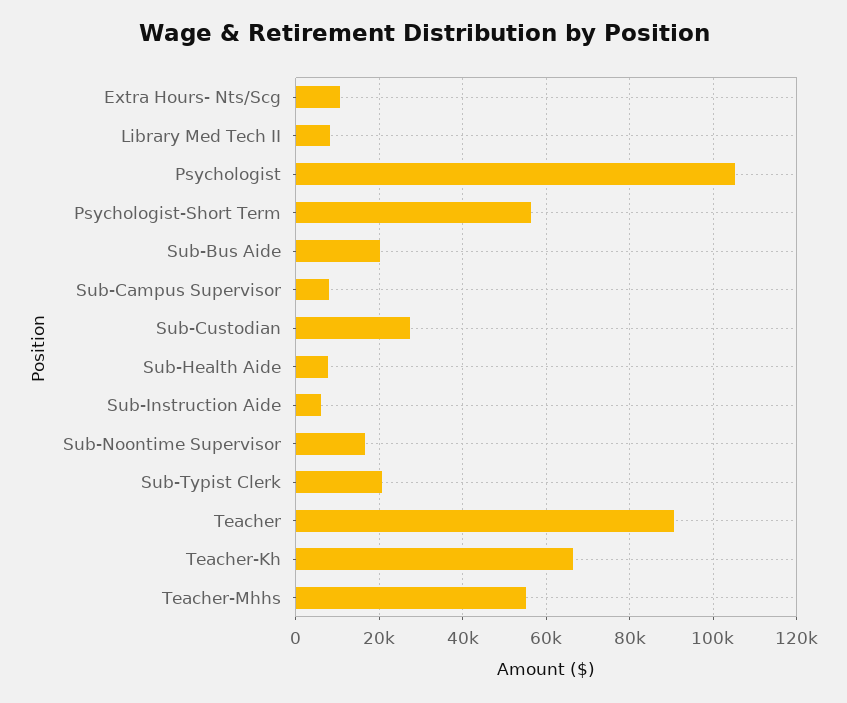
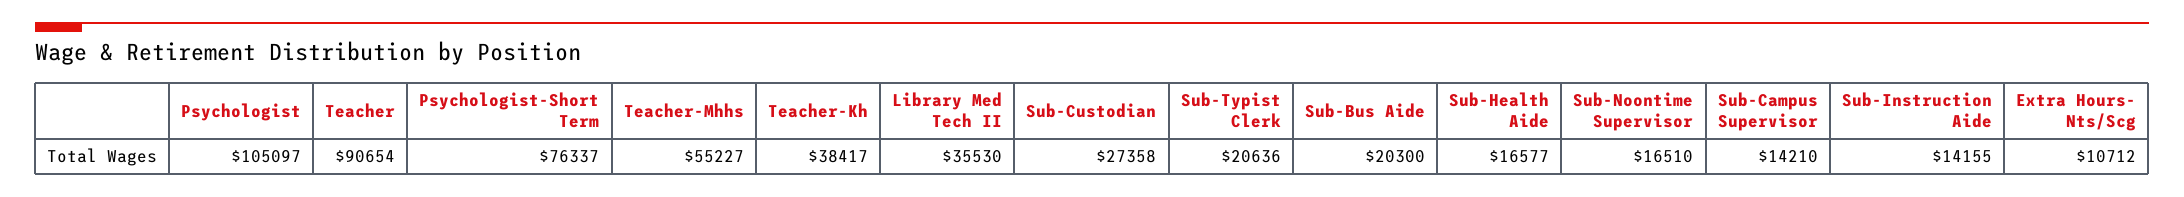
Library Med Tech II: 8000 -> 35530
Psychologist-Short Term: 56000 -> 76337
Sub-Campus Supervisor: 8000 -> 14210
Sub-Health Aide: 8000 -> 16577
Sub-Instruction Aide: 6000 -> 14155
Teacher-Kh: 66000 -> 38417

